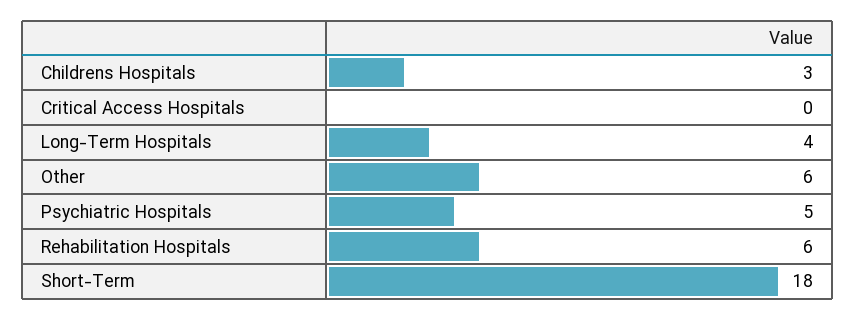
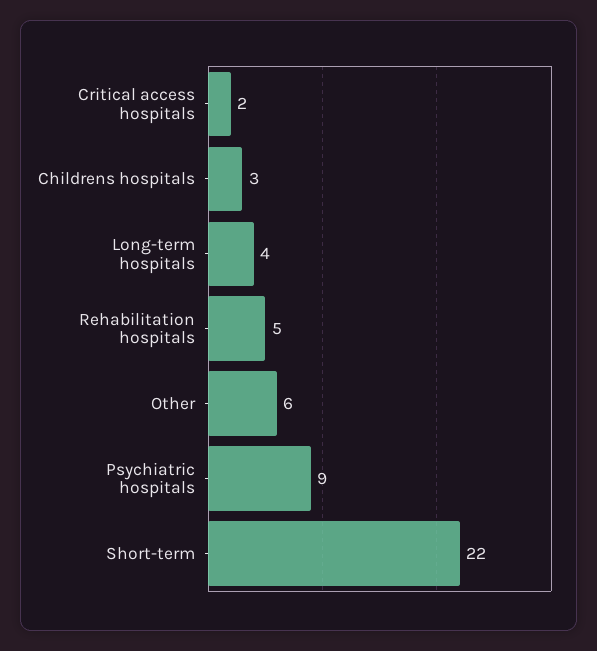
Critical Access Hospitals: 0 -> 2
Psychiatric Hospitals: 5 -> 9
Rehabilitation Hospitals: 6 -> 5
Short-Term: 18 -> 22

